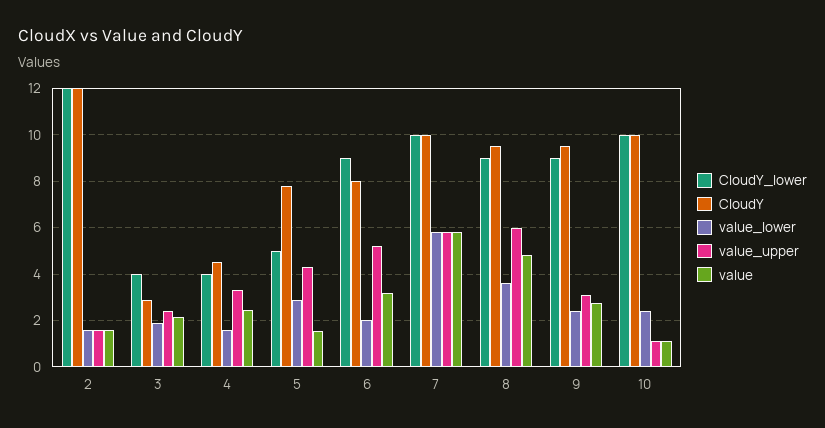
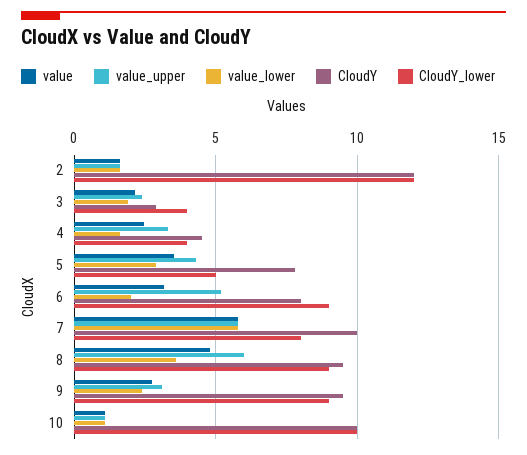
value, 5: 1.5 -> 3.5
CloudY_lower, 7: 10 -> 8
value_lower, 10: 2.5 -> 1

